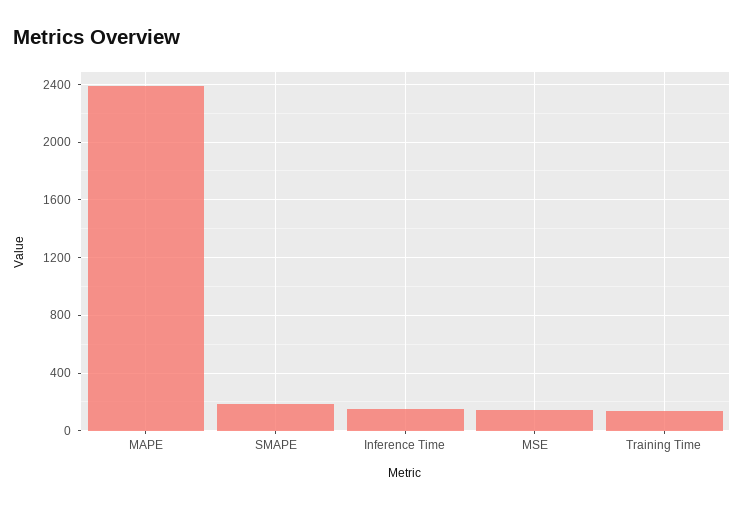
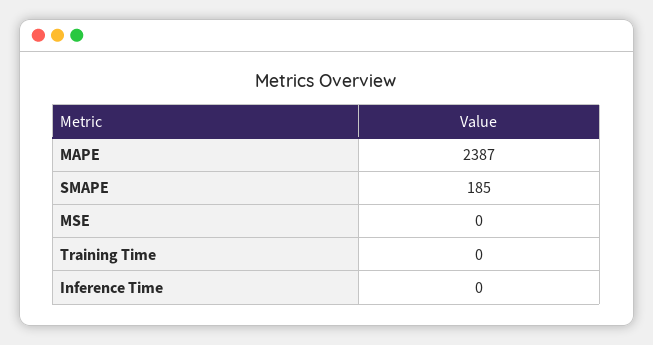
Inference Time: 150 -> 0
MSE: 150 -> 0
Training Time: 150 -> 0

